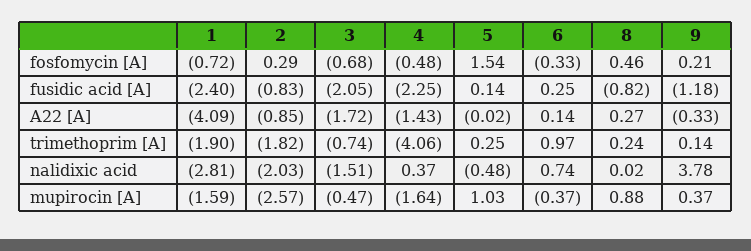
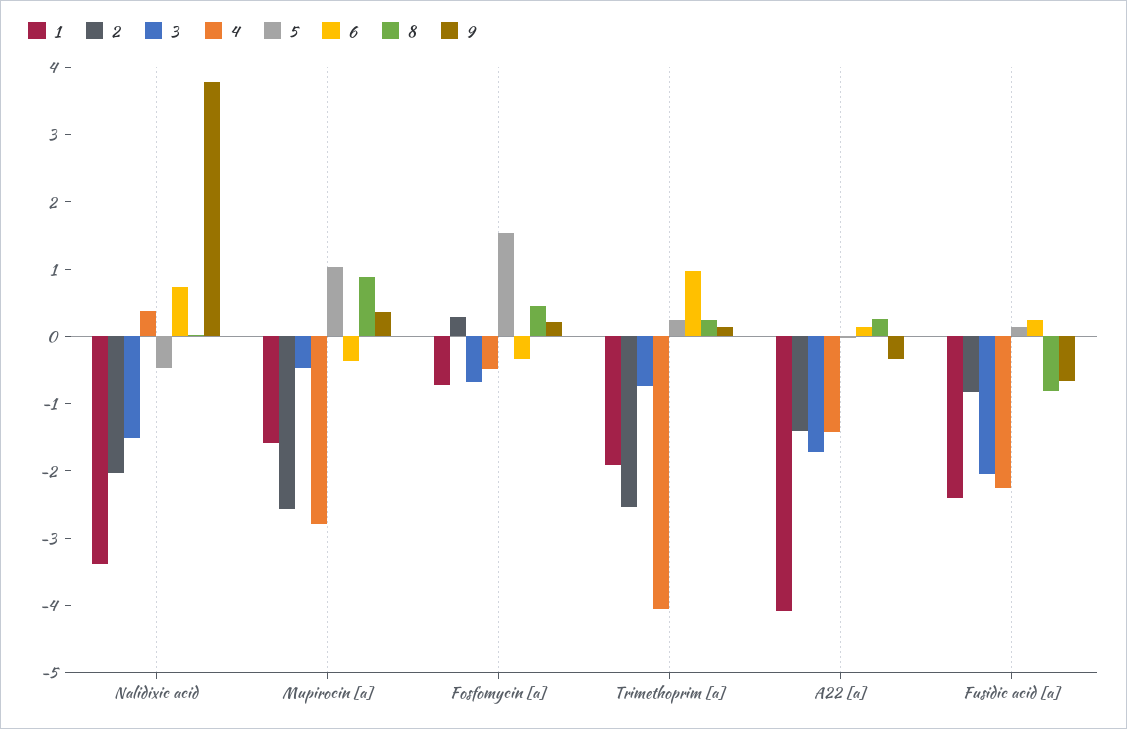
9, fusidic acid [A]: -1.18 -> -0.6
2, A22 [A]: -0.85 -> -1.4
2, trimethoprim [A]: -1.82 -> -2.6
1, nalidixic acid: -2.81 -> -3.4
4, mupirocin [A]: -1.64 -> -2.8

